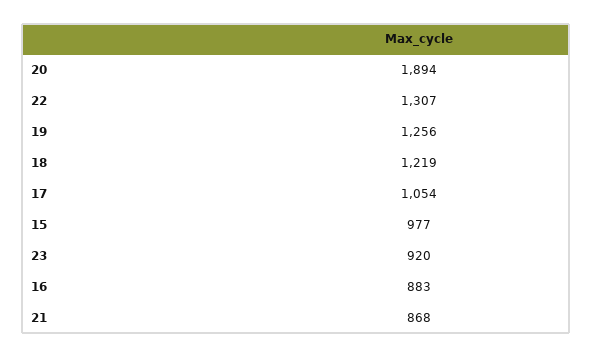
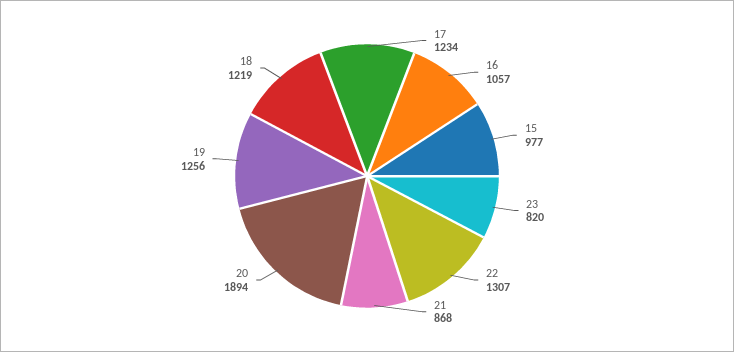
17: 1054 -> 1234
23: 920 -> 820
16: 883 -> 1057

